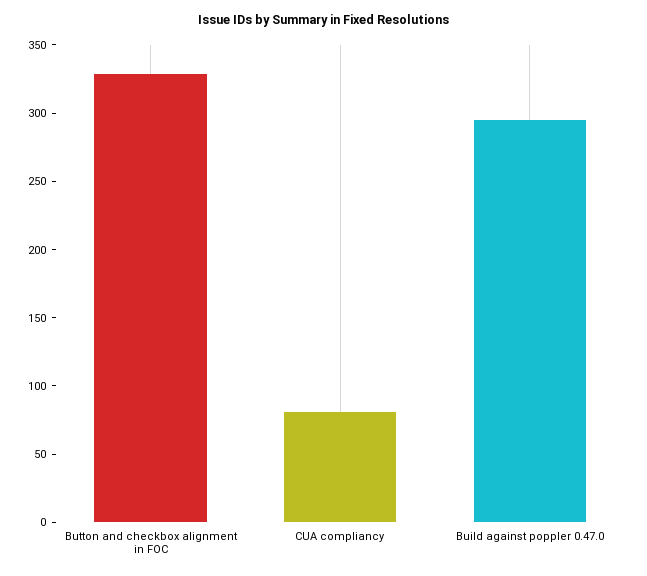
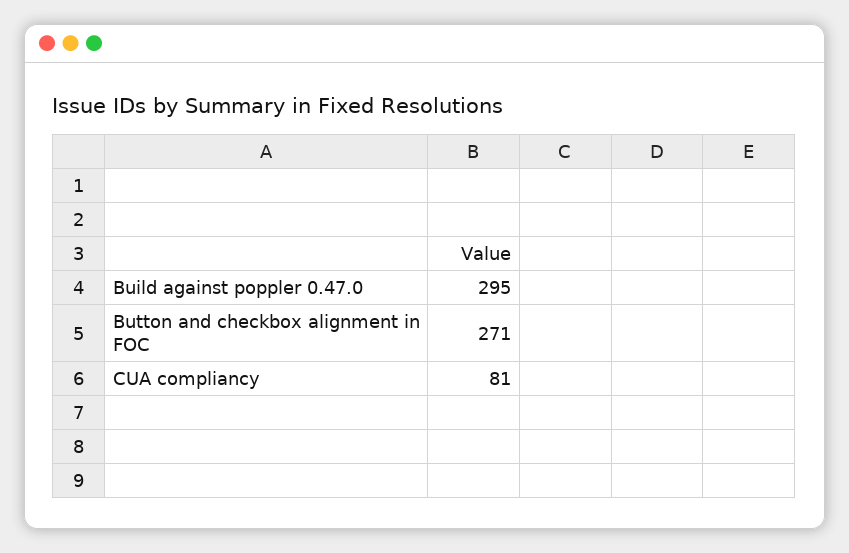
Button and checkbox alignment in FOC: 330 -> 271

